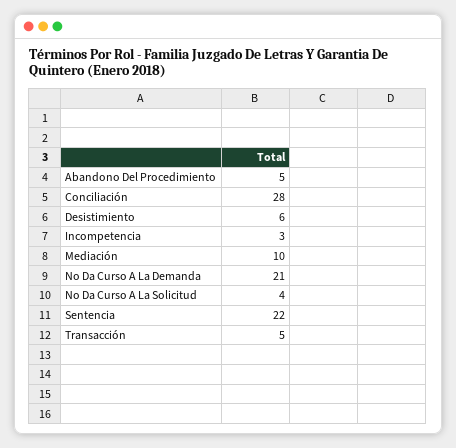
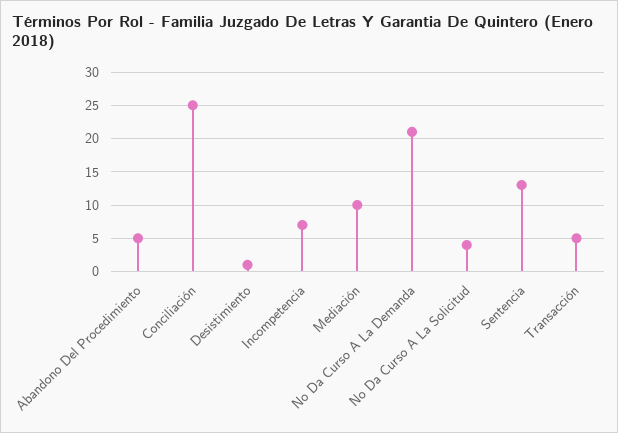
Conciliación: 28 -> 25
Desistimiento: 6 -> 1
Incompetencia: 3 -> 7
Sentencia: 22 -> 13

